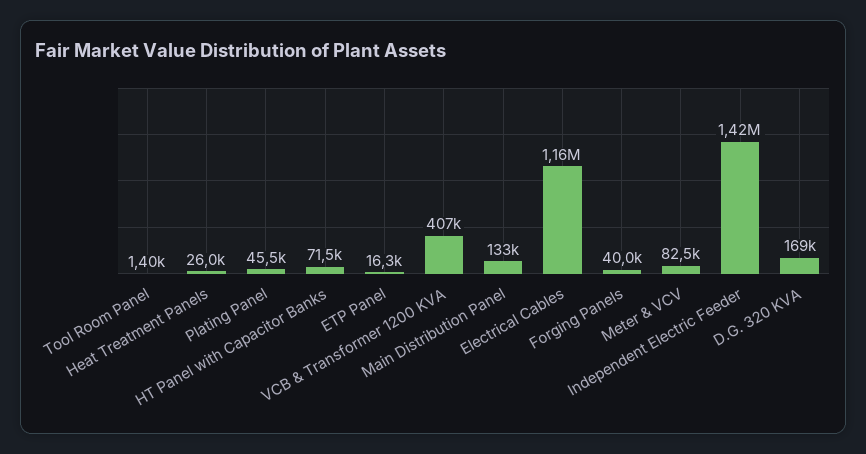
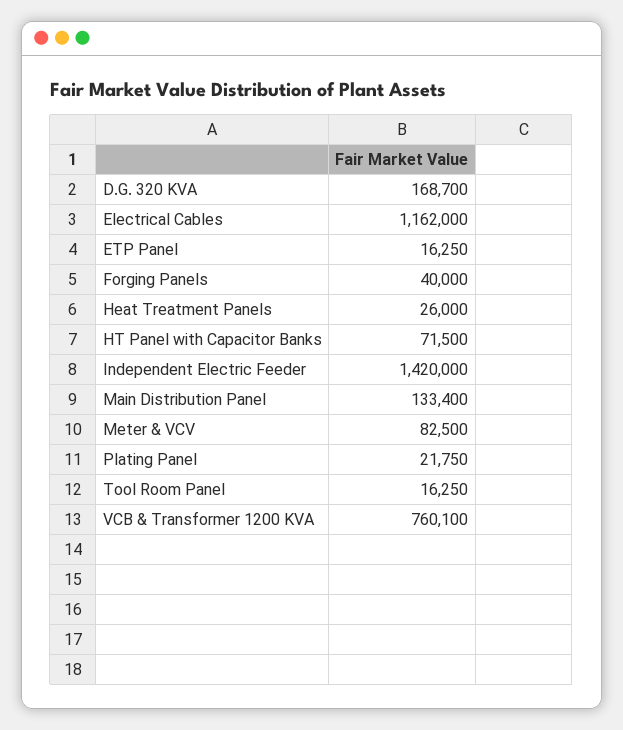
Tool Room Panel: 1400 -> 16250
Plating Panel: 45500 -> 21750
VCB & Transformer 1200 KVA: 407000 -> 760100

